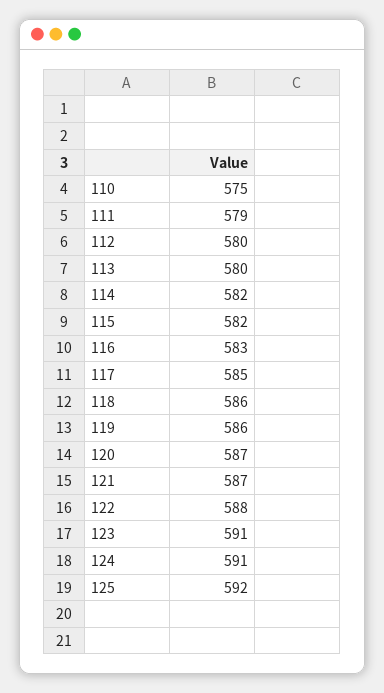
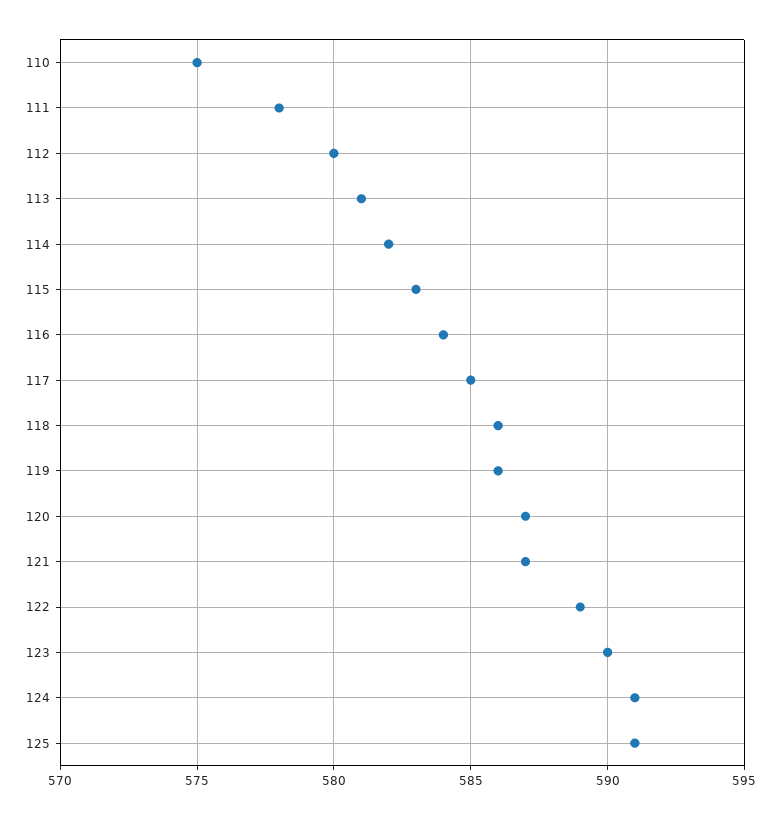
111: 579 -> 578
113: 580 -> 581
115: 582 -> 583
116: 583 -> 584
122: 588 -> 589
123: 591 -> 590
125: 592 -> 591

